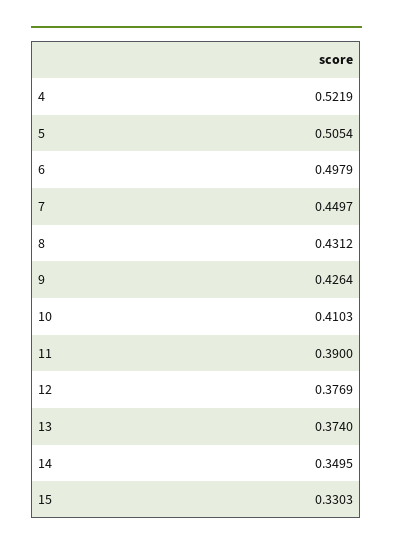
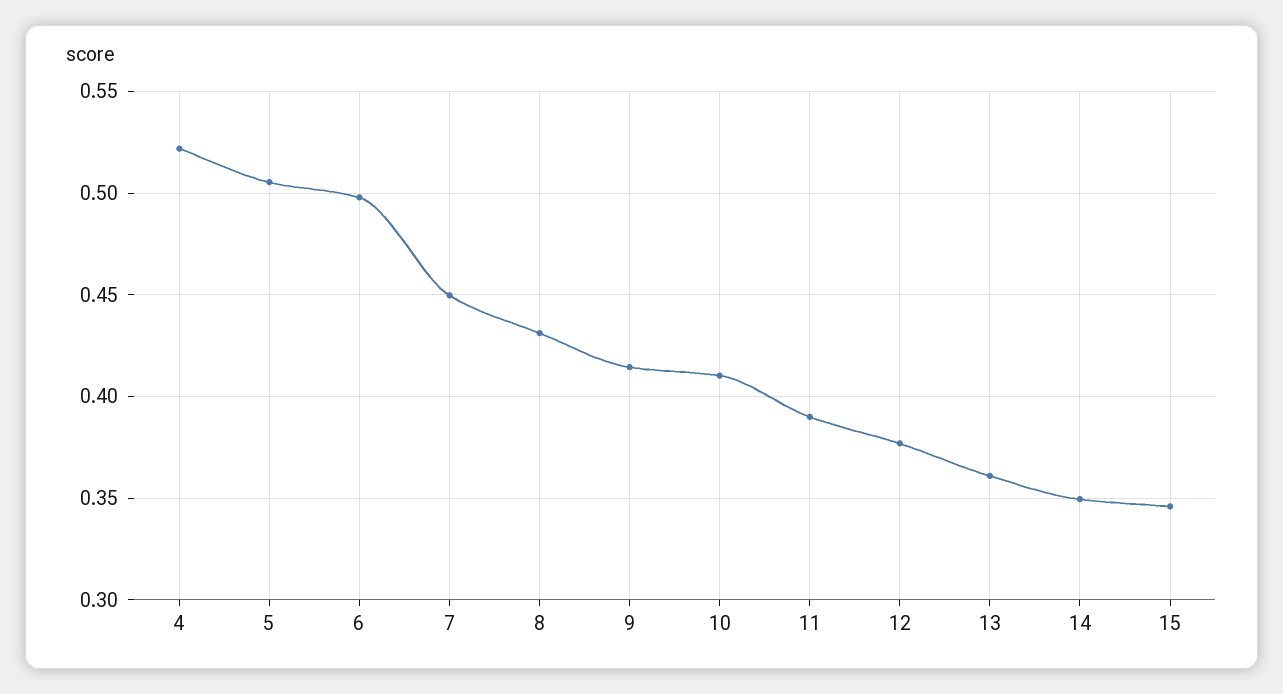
9: 0.4264 -> 0.415
13: 0.374 -> 0.36
15: 0.3303 -> 0.345

